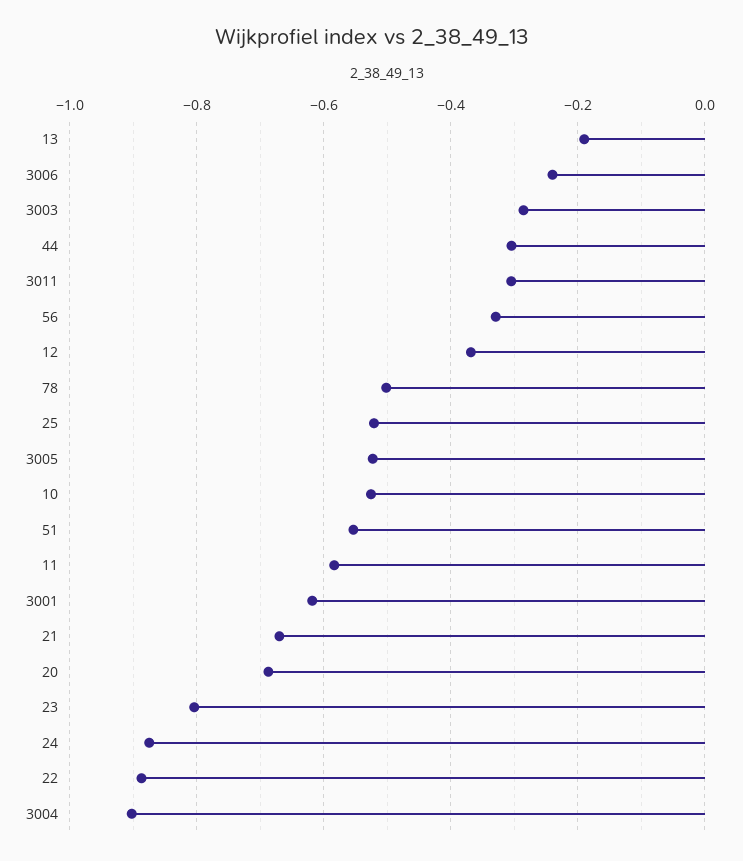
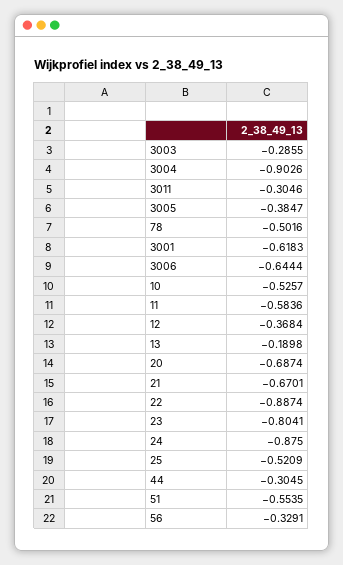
3006: -0.24 -> -0.6444
3005: -0.52 -> -0.3847

